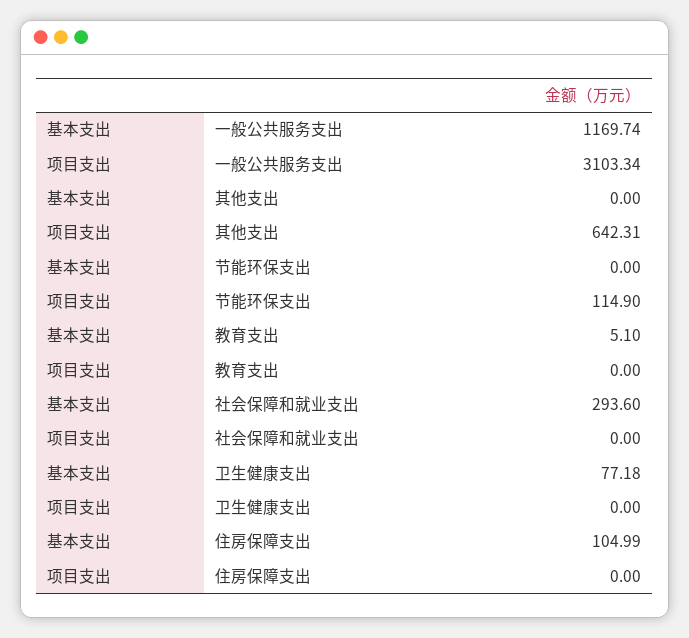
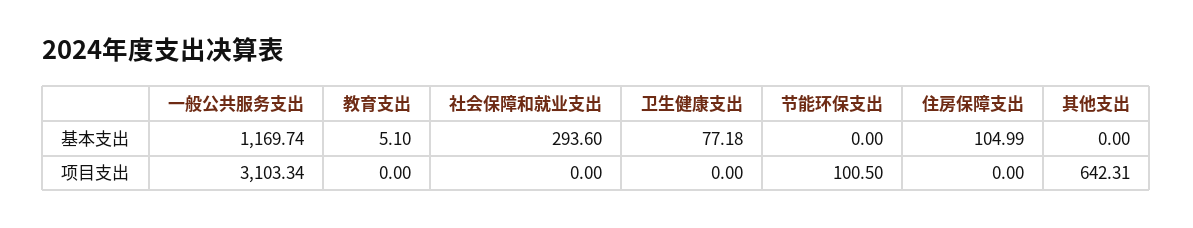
项目支出, 节能环保支出: 114.9 -> 100.5

